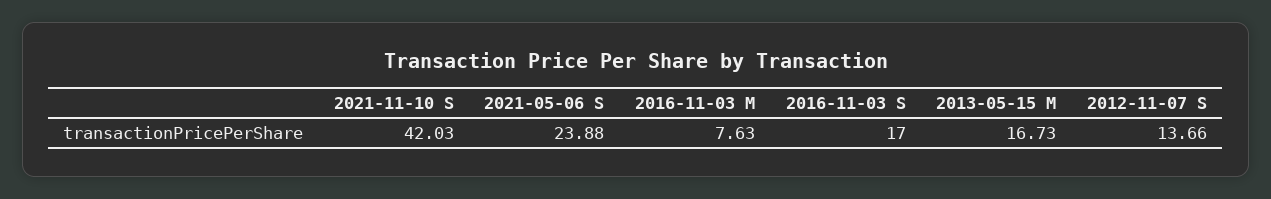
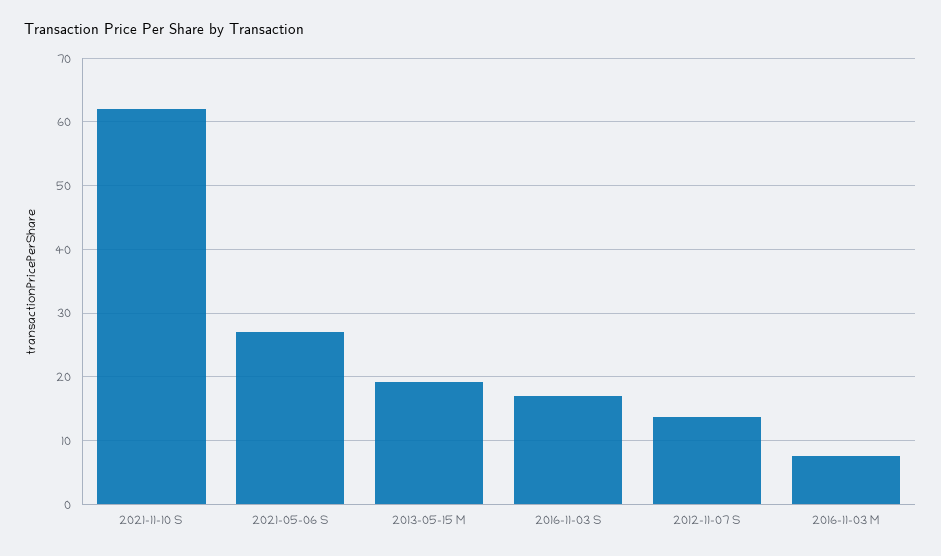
2021-11-10 S: 42.03 -> 62
2021-05-06 S: 23.88 -> 27
2013-05-15 M: 16.73 -> 19

